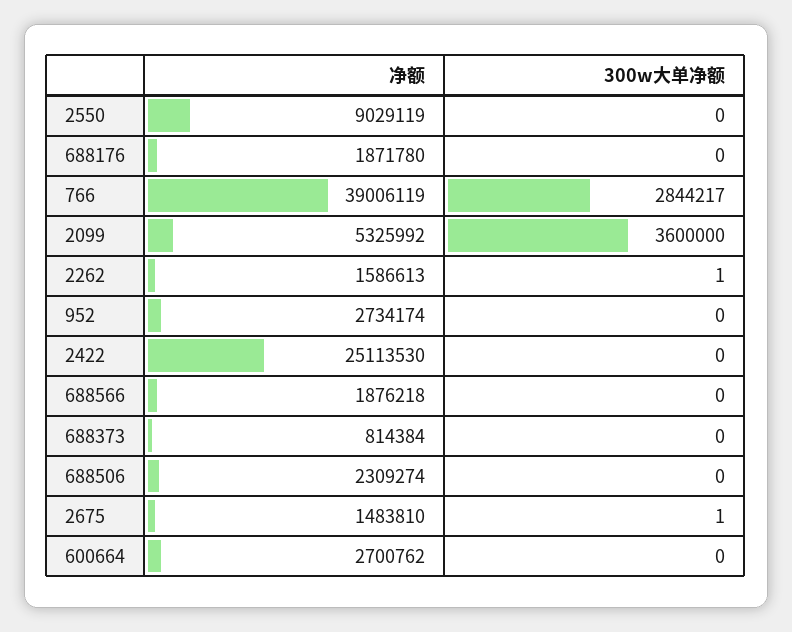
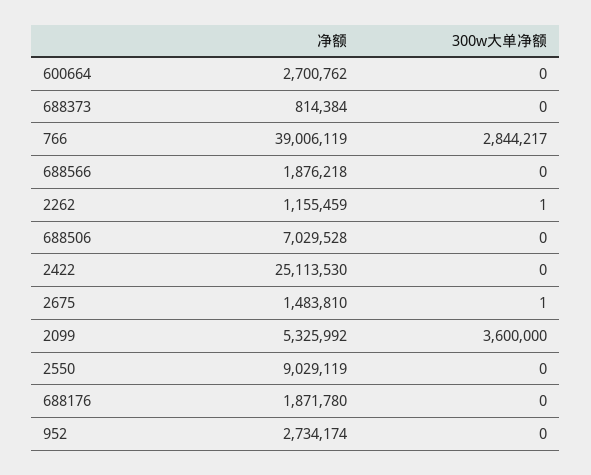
净额, 2262: 1586613 -> 1155459
净额, 688506: 2309274 -> 7029528

